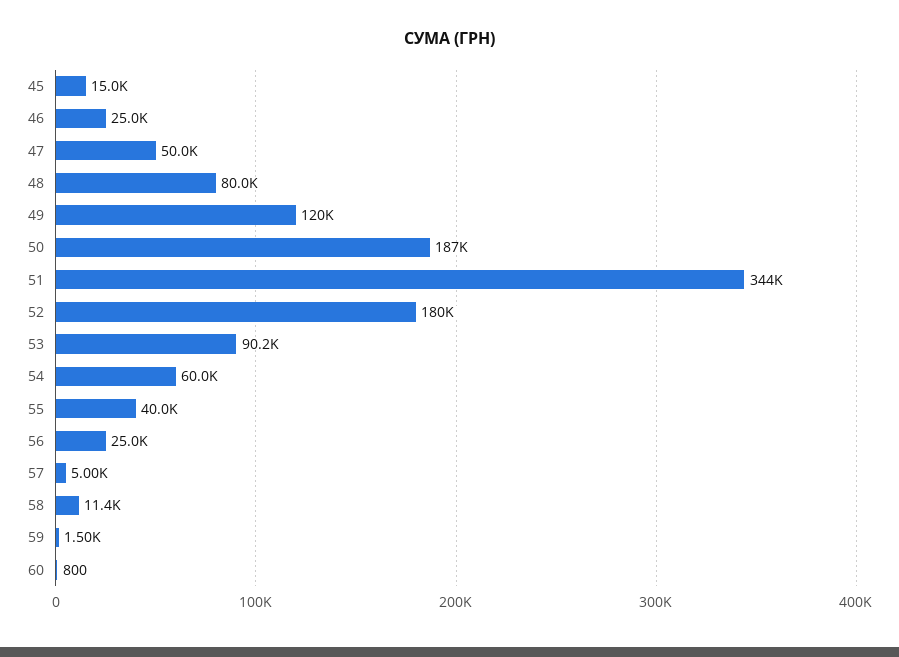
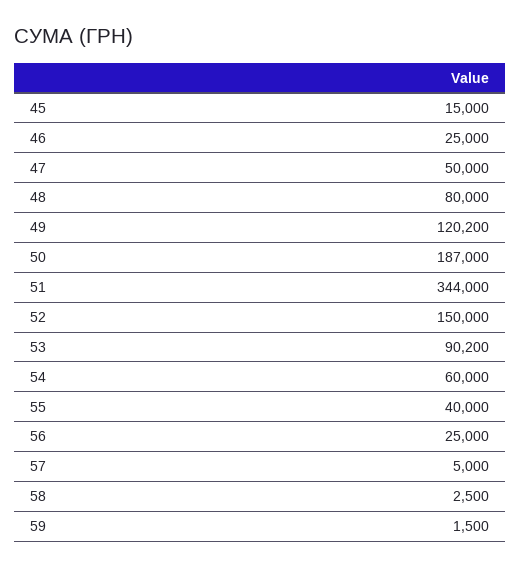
52: 180000 -> 150000
58: 11400 -> 2500
60: 800 -> none

